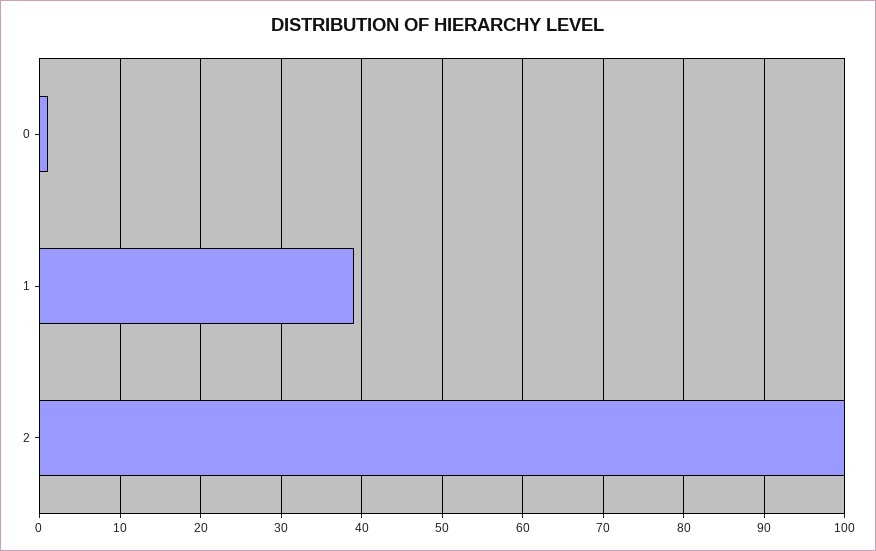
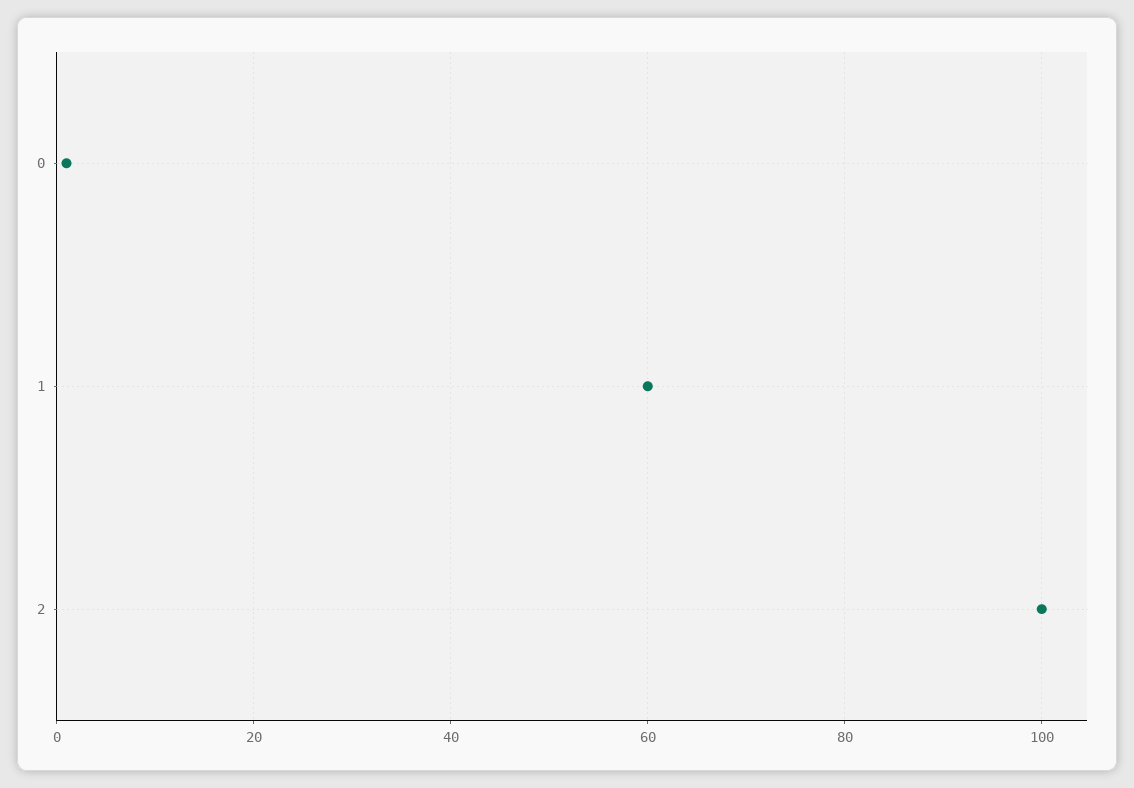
1: 39 -> 60

